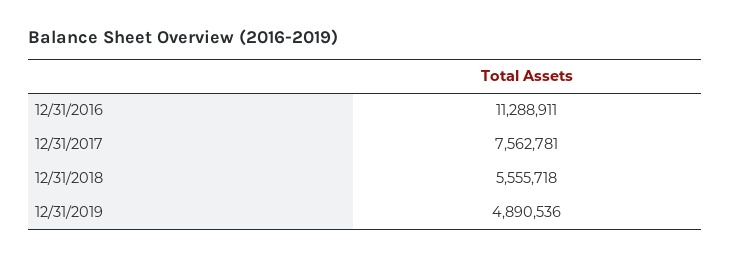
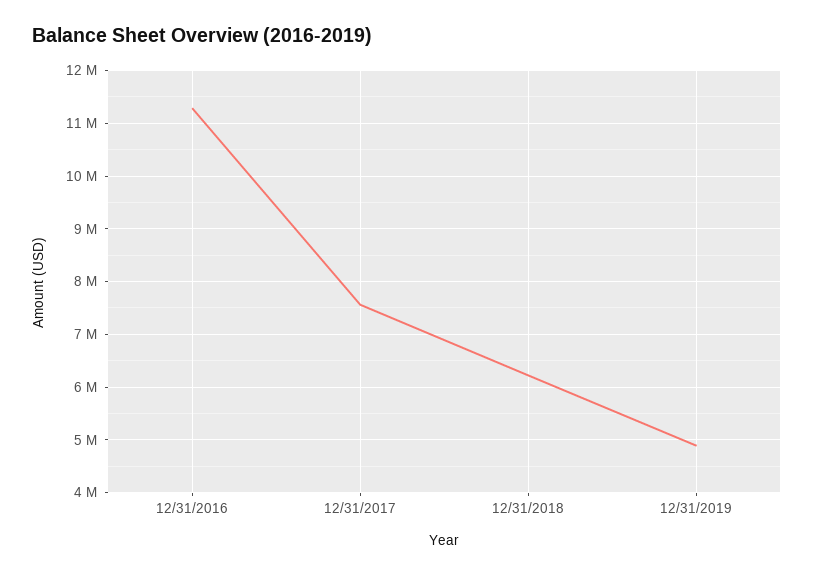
12/31/2018: 5555718 -> 6200000

